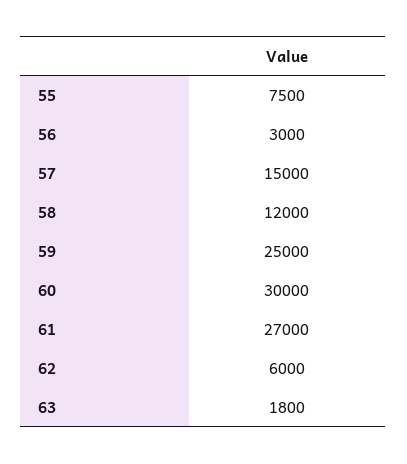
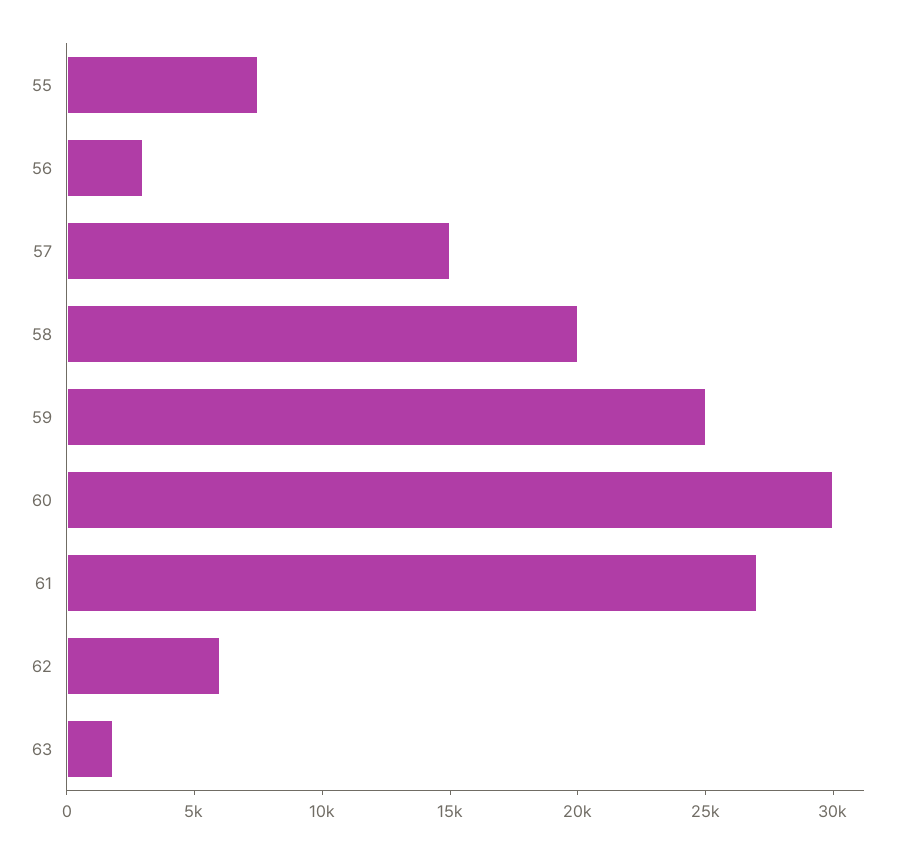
58: 12000 -> 20000

